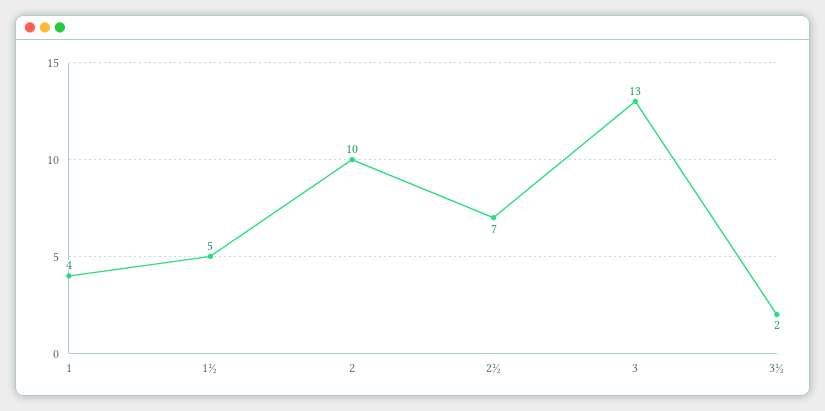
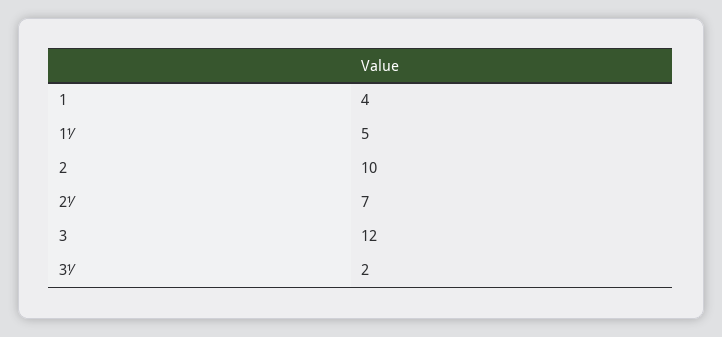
3: 13 -> 12

